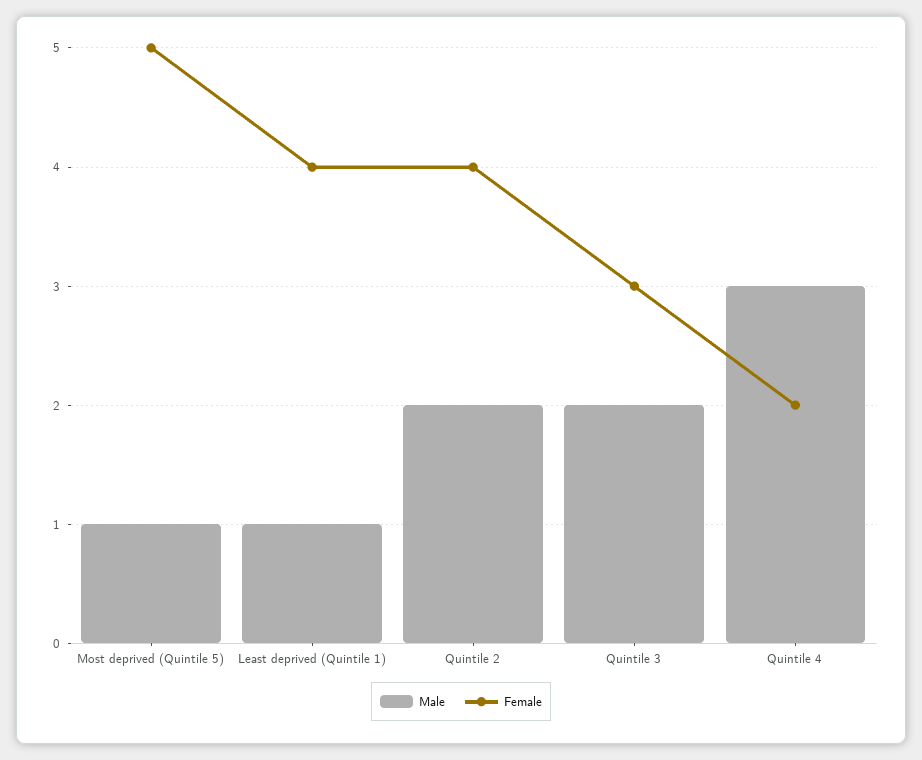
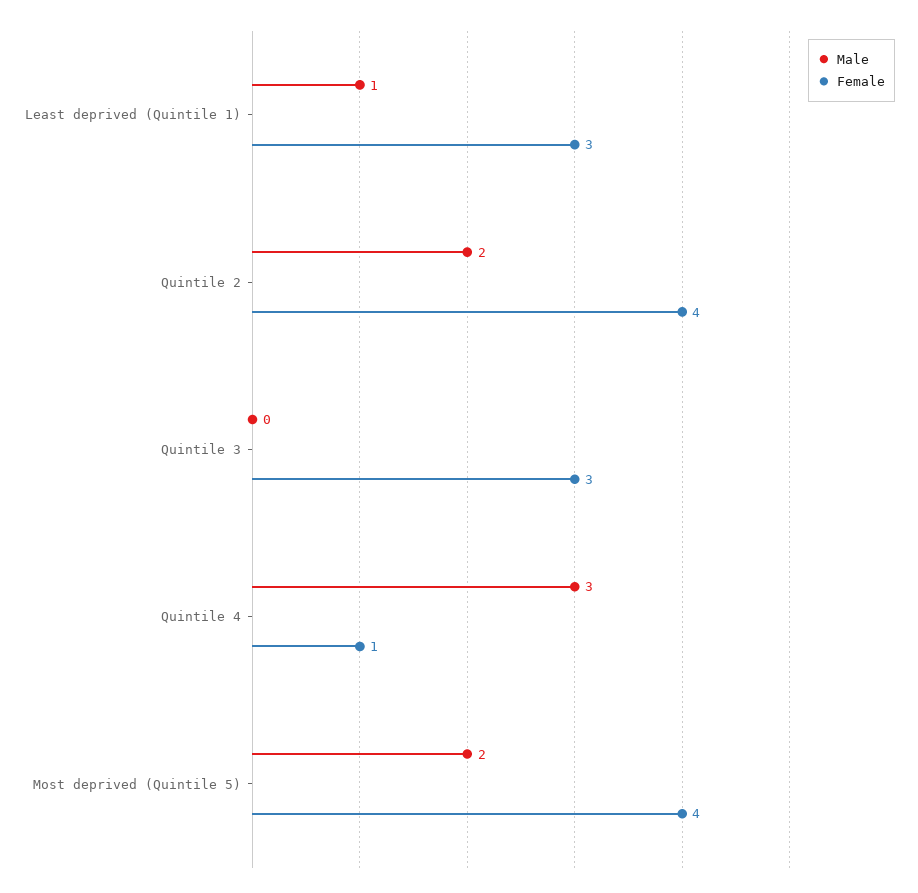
Male, Most deprived (Quintile 5): 1 -> 2
Female, Most deprived (Quintile 5): 5 -> 4
Female, Least deprived (Quintile 1): 4 -> 3
Male, Quintile 3: 2 -> 0
Female, Quintile 4: 2 -> 1

